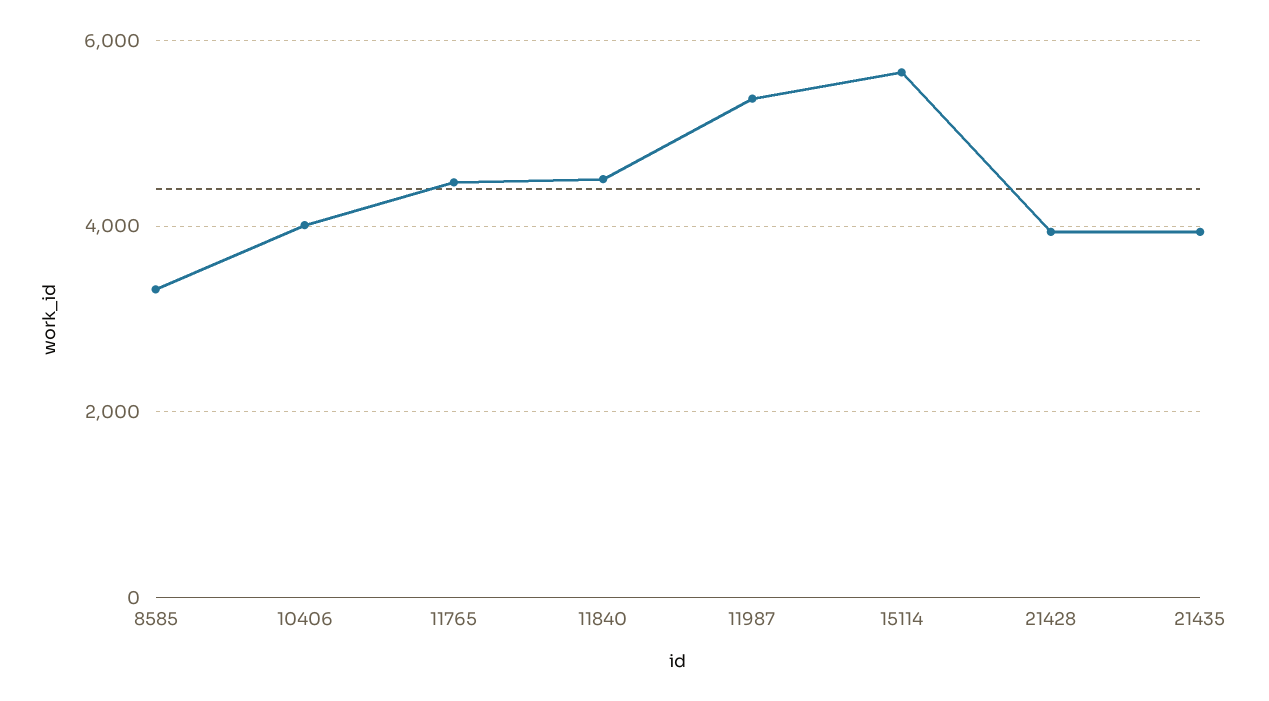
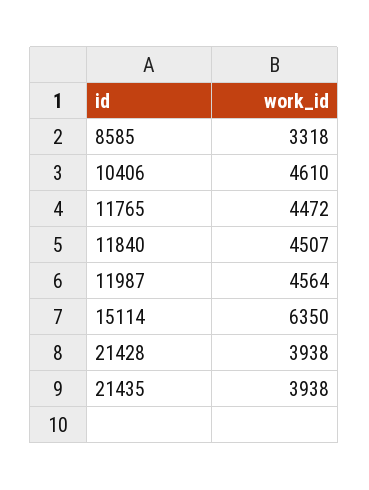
10406: 4000 -> 4610
11987: 5400 -> 4564
15114: 5600 -> 6350

